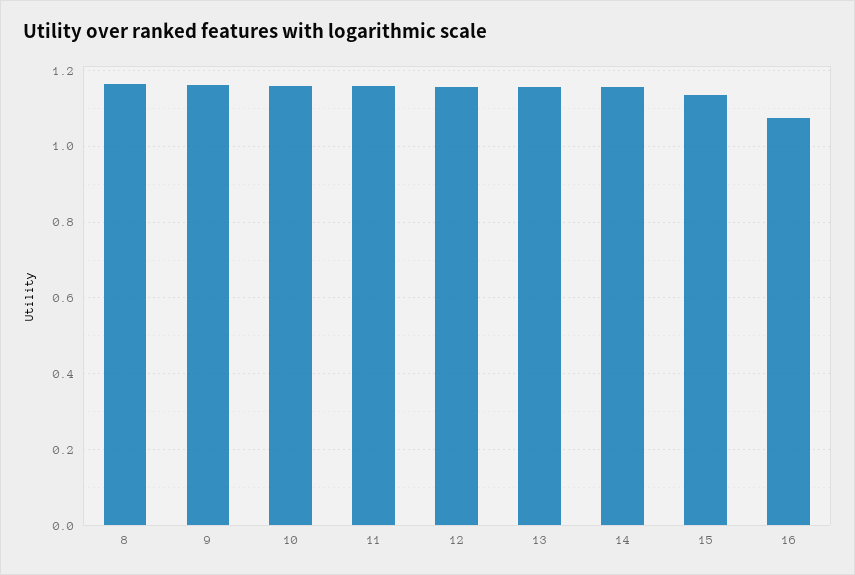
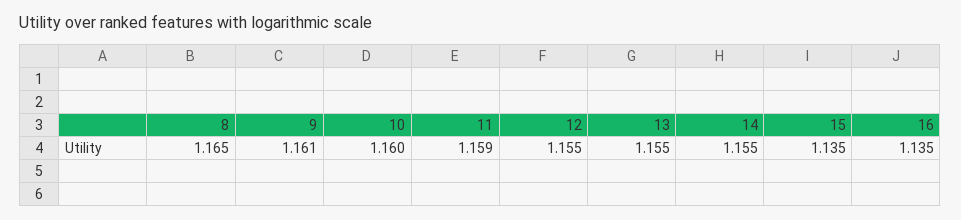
16: 1.08 -> 1.135

